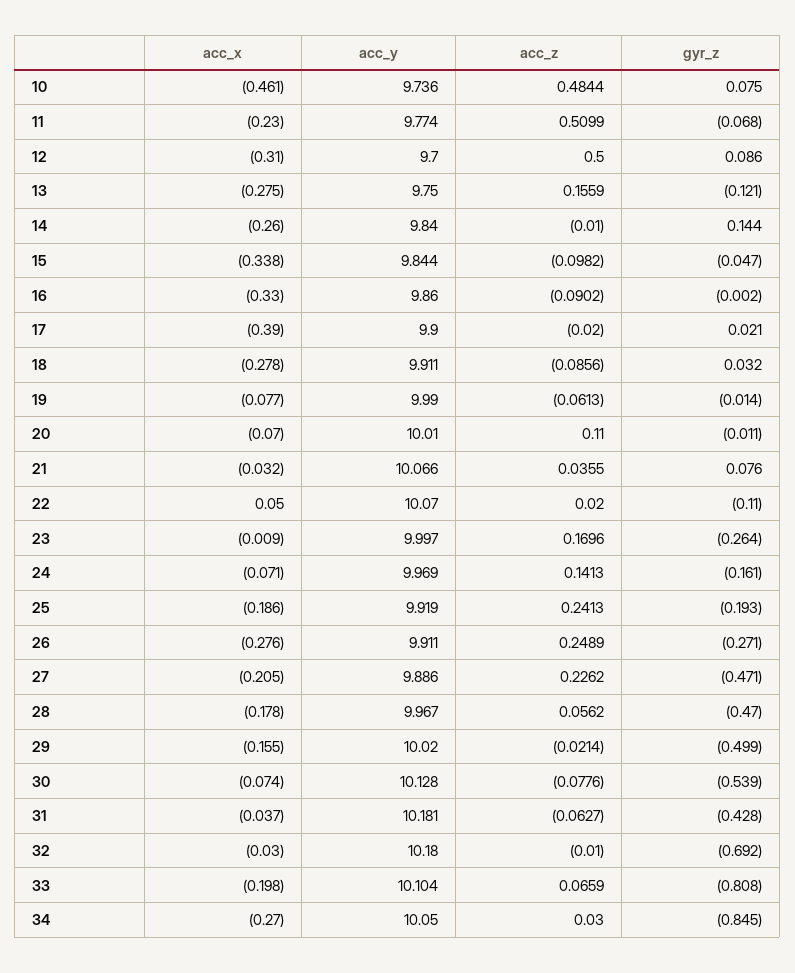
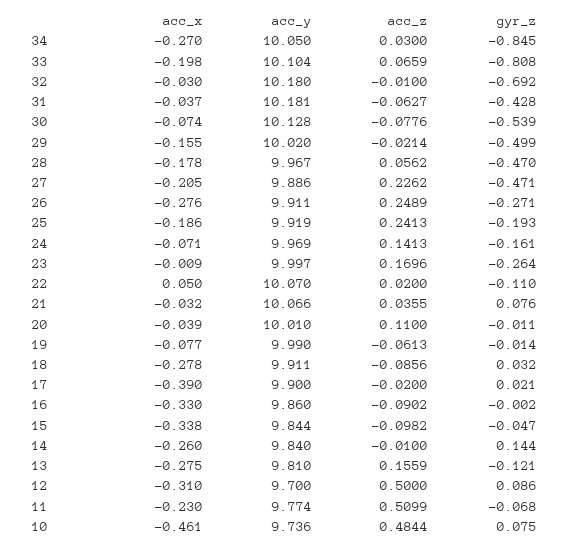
acc_y, 13: 9.75 -> 9.81
acc_x, 20: -0.07 -> -0.039

